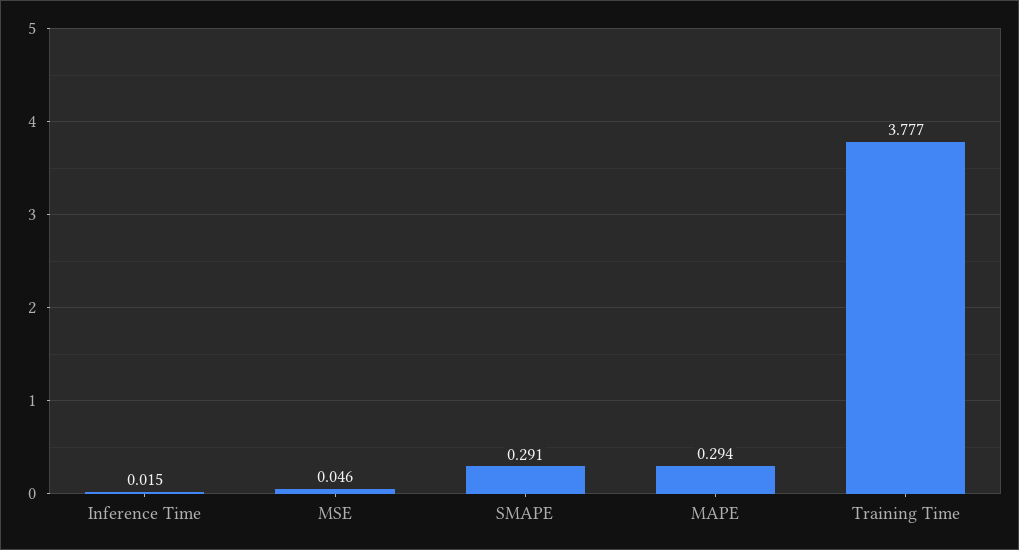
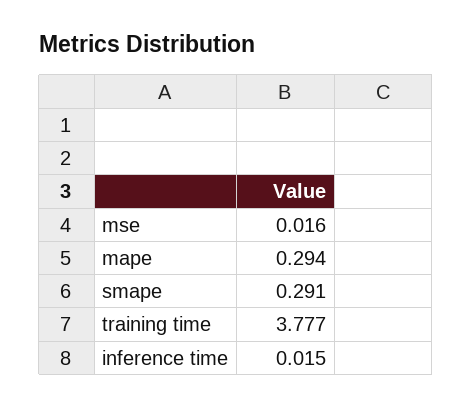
MSE: 0.046 -> 0.016

